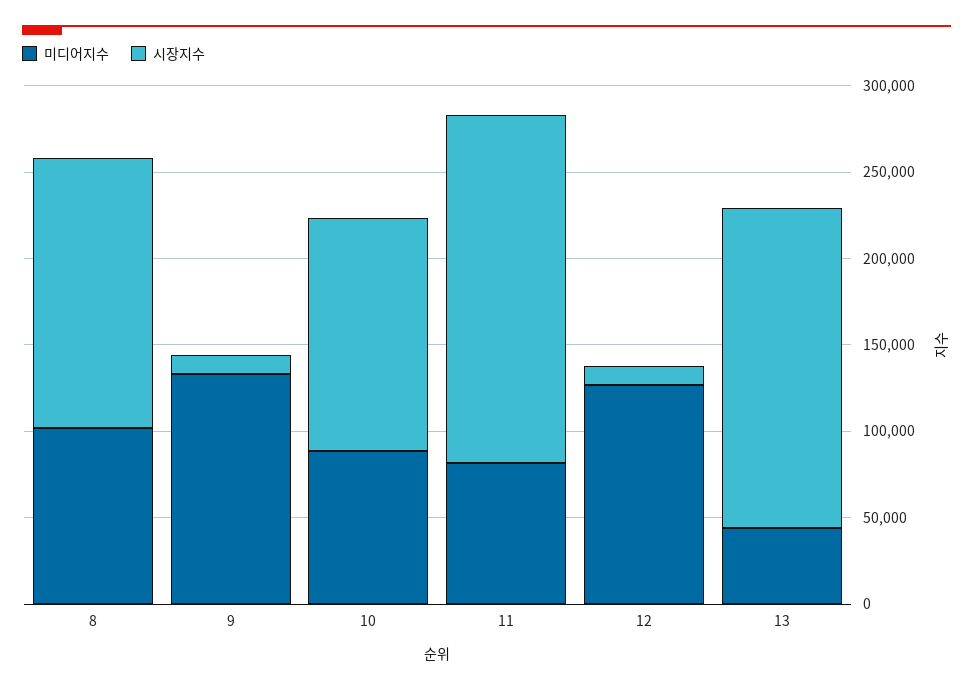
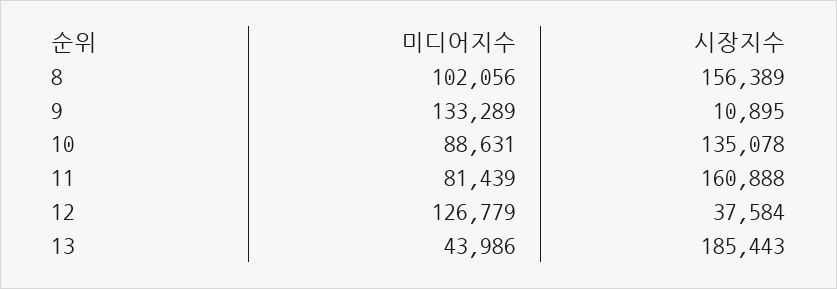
시장지수, 11: 200000 -> 160888
시장지수, 12: 10000 -> 37584

